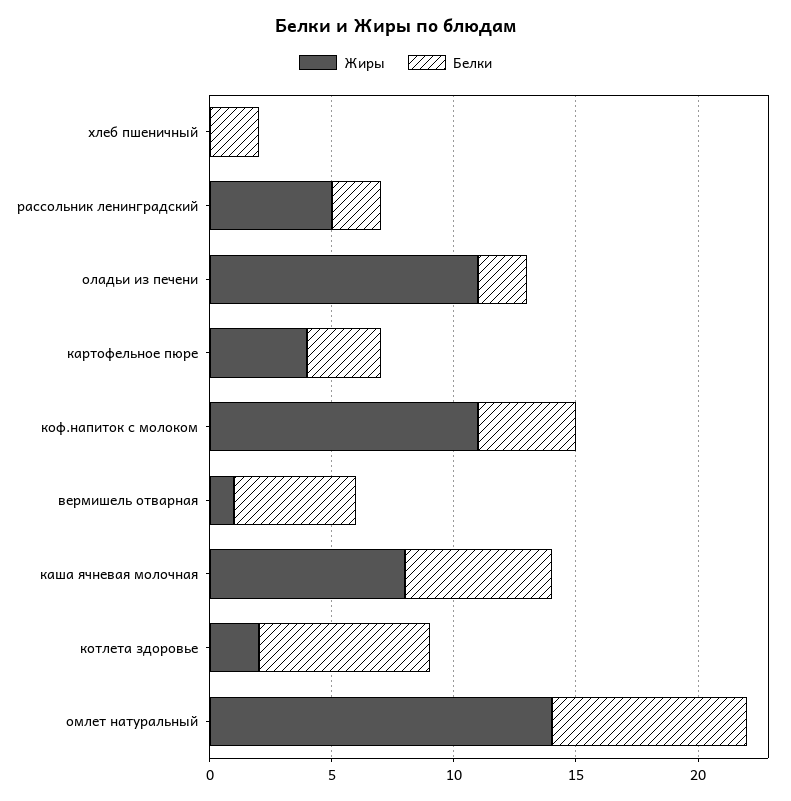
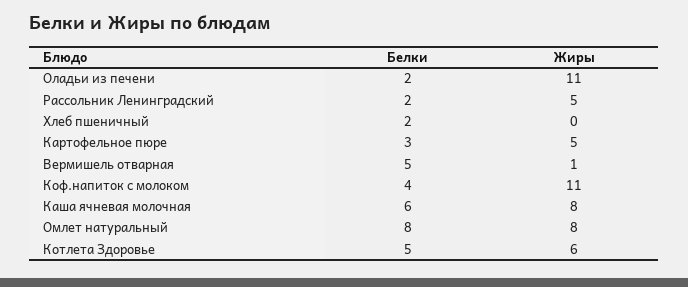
Жиры, картофельное пюре: 4 -> 5
Жиры, котлета здоровье: 2 -> 6
Белки, котлета здоровье: 7 -> 5
Жиры, омлет натуральный: 14 -> 8

